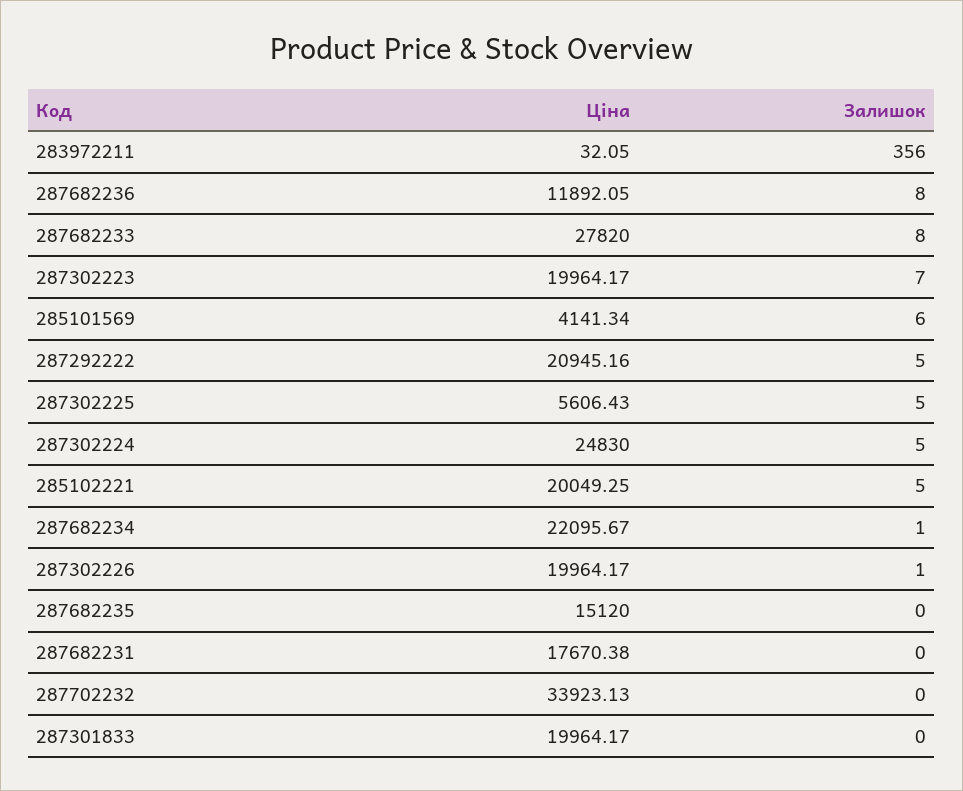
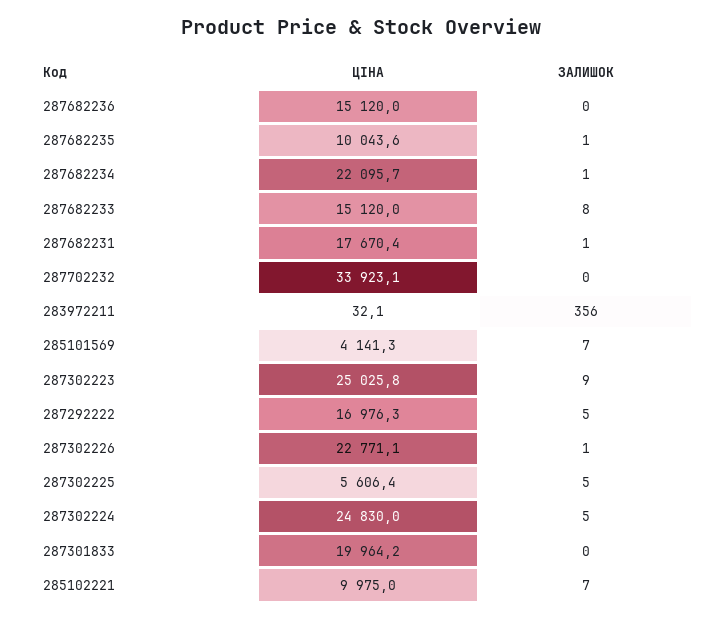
Ціна, 287682236: 11892.05 -> 15120
Залишок, 287682236: 8 -> 0
Ціна, 287682233: 27820 -> 15120
Ціна, 287302223: 19964.17 -> 25025.8
Залишок, 287302223: 7 -> 9
Залишок, 285101569: 6 -> 7
Ціна, 287292222: 20945.16 -> 16976.3
Ціна, 285102221: 20049.25 -> 9975
Залишок, 285102221: 5 -> 7
Ціна, 287302226: 19964.17 -> 22771.1
Ціна, 287682235: 15120 -> 10043.6
Залишок, 287682235: 0 -> 1
Залишок, 287682231: 0 -> 1

